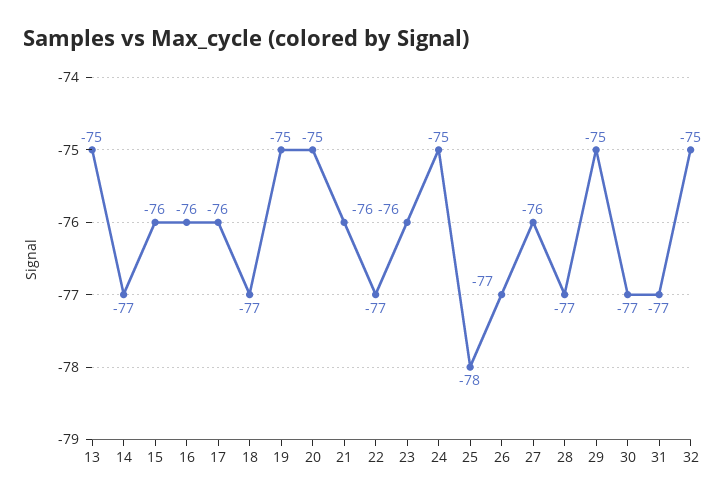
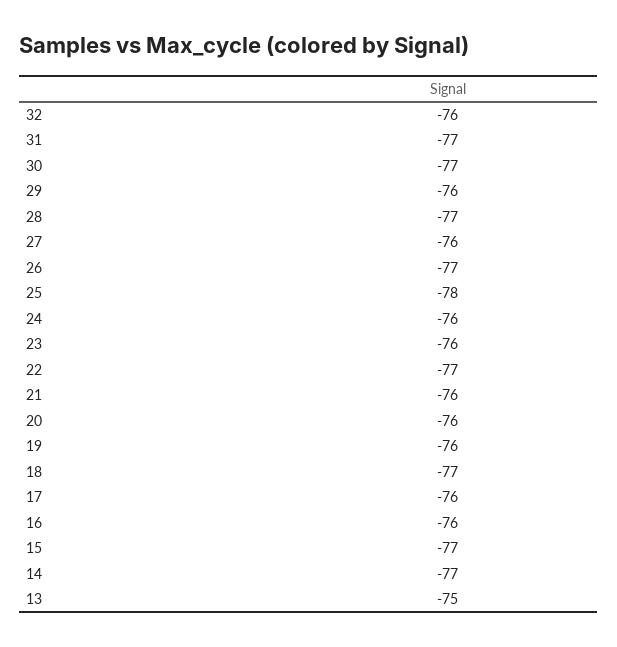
15: -76 -> -77
19: -75 -> -76
20: -75 -> -76
24: -75 -> -76
29: -75 -> -76
32: -75 -> -76

